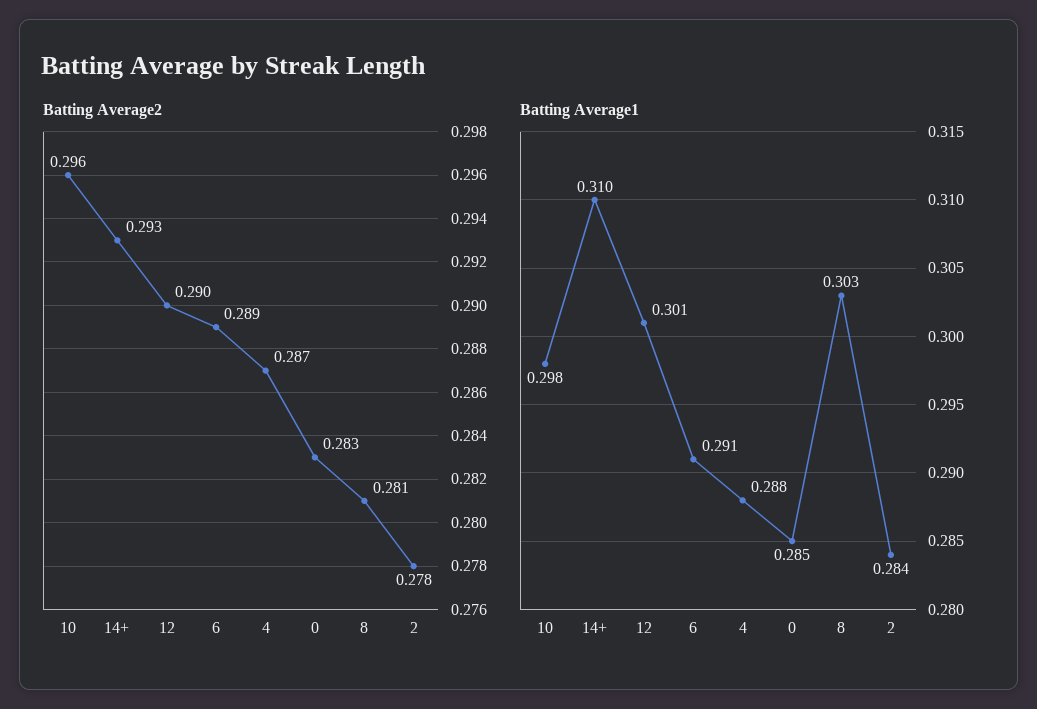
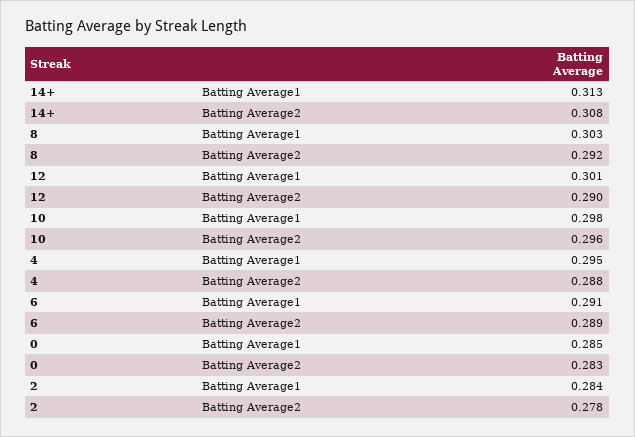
Batting Average2, 14+: 0.293 -> 0.308
Batting Average2, 4: 0.287 -> 0.288
Batting Average2, 8: 0.281 -> 0.292
Batting Average1, 14+: 0.31 -> 0.313
Batting Average1, 4: 0.288 -> 0.295

